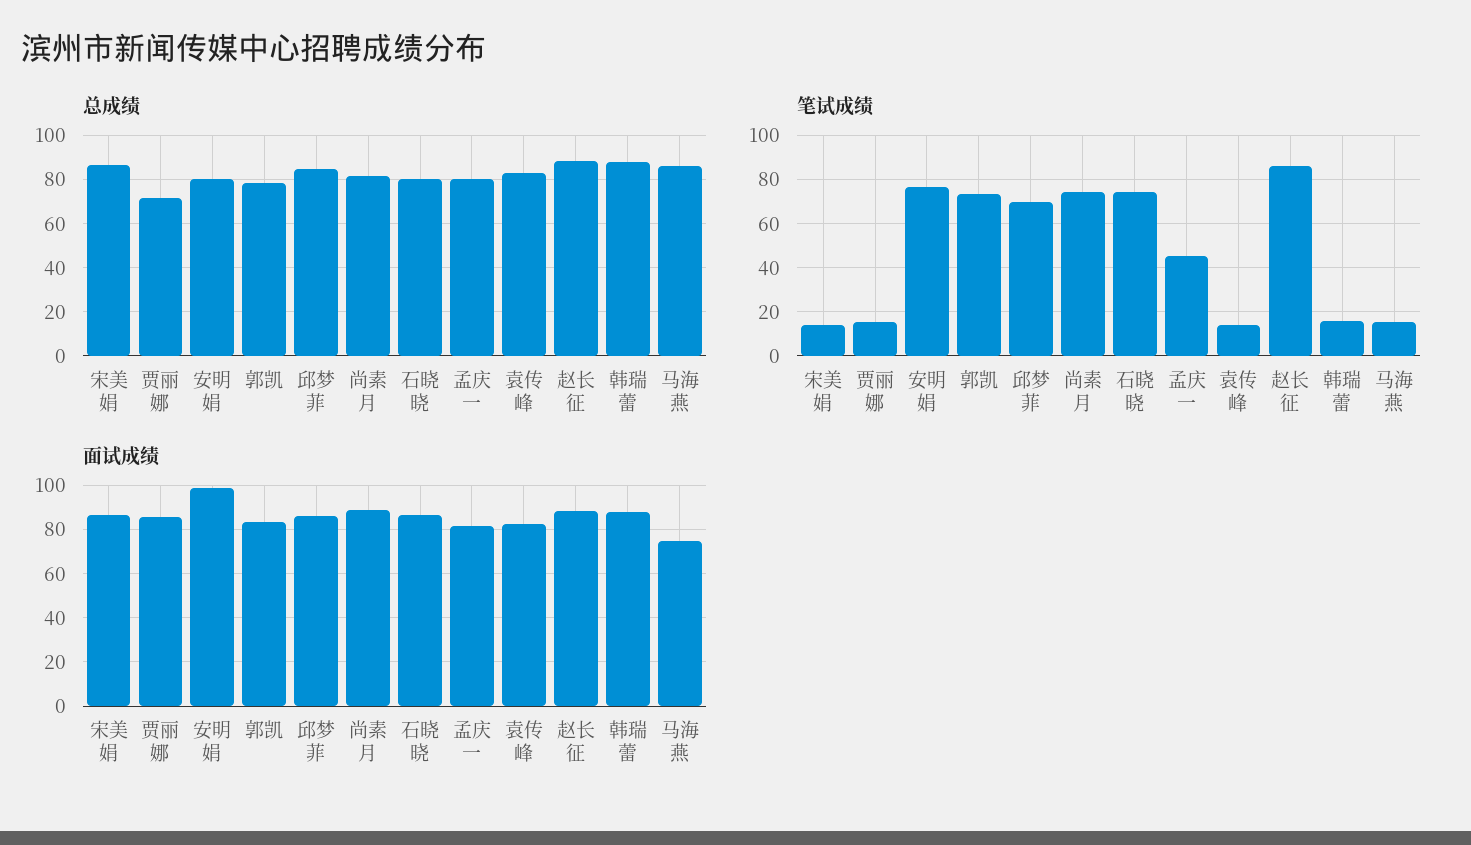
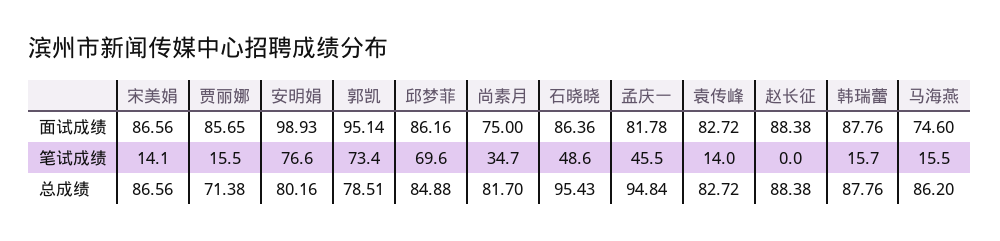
总成绩, 石晓晓: 80 -> 95.43
总成绩, 孟庆一: 80 -> 94.84
笔试成绩, 尚素月: 75 -> 34.7
笔试成绩, 石晓晓: 75 -> 48.6
笔试成绩, 赵长征: 85 -> 0
面试成绩, 郭凯: 85 -> 95.14
面试成绩, 尚素月: 90 -> 75

